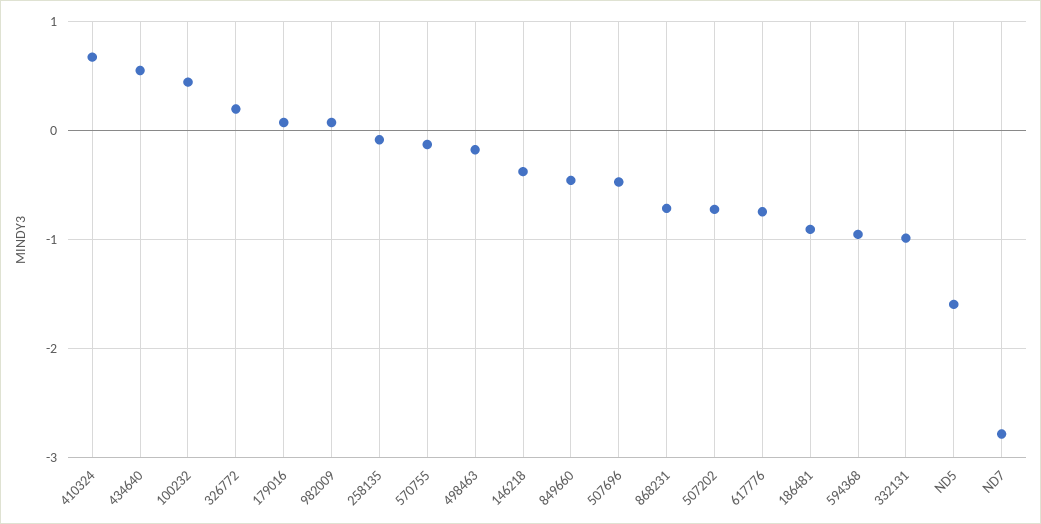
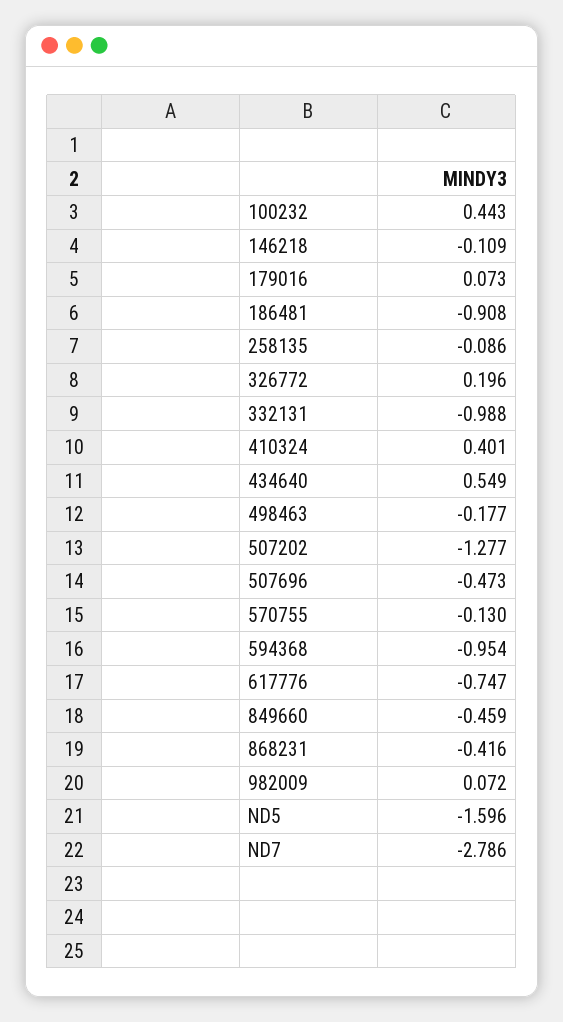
410324: 0.7 -> 0.401
146218: -0.4 -> -0.109
868231: -0.7 -> -0.416
507202: -0.7 -> -1.277

